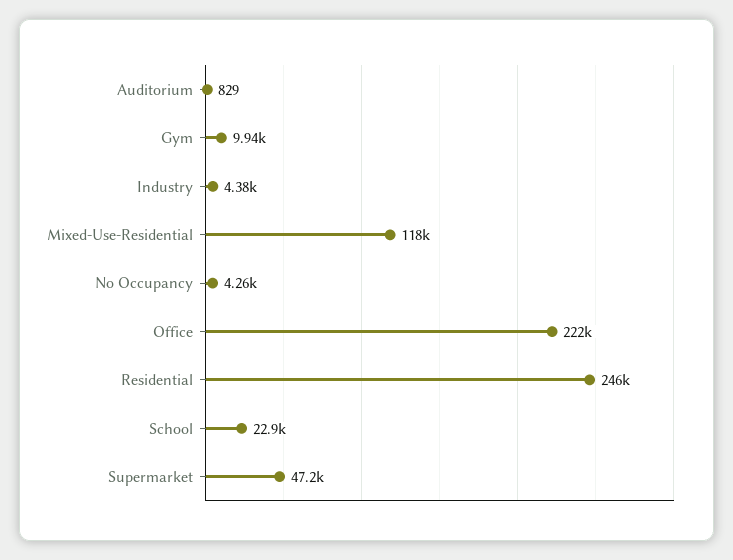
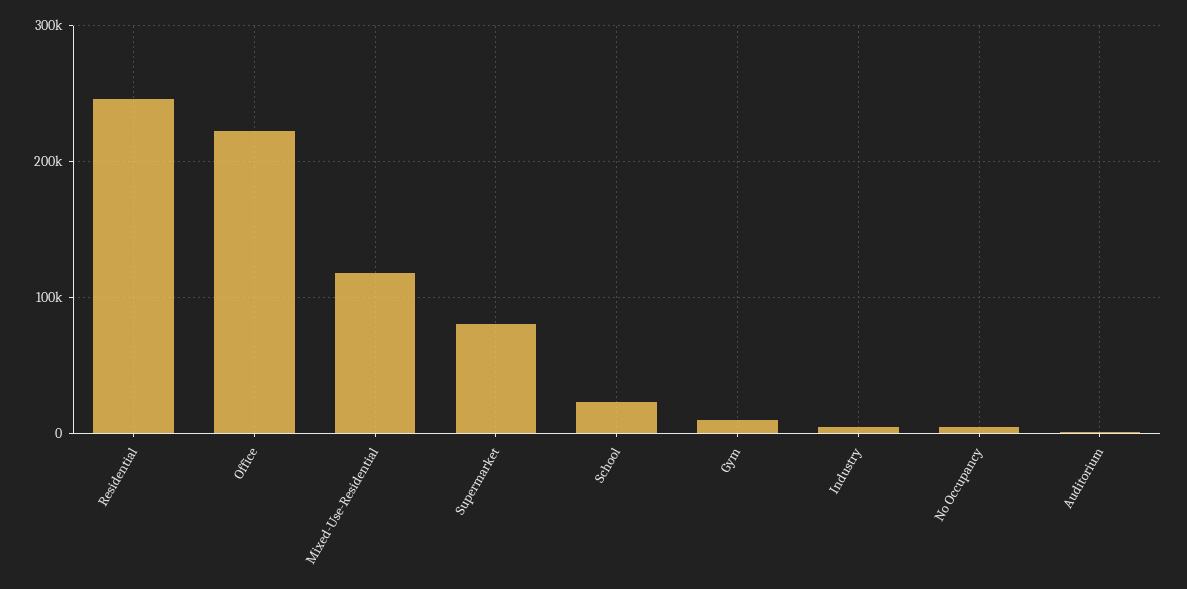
Supermarket: 47200 -> 80000

